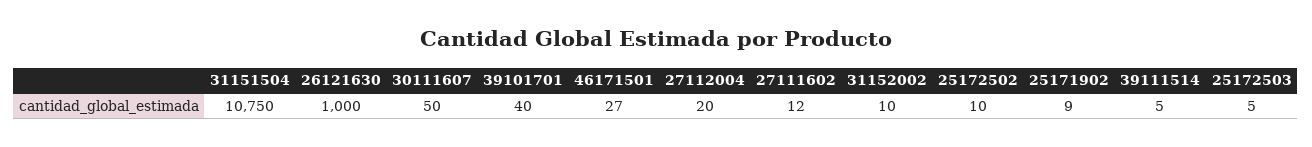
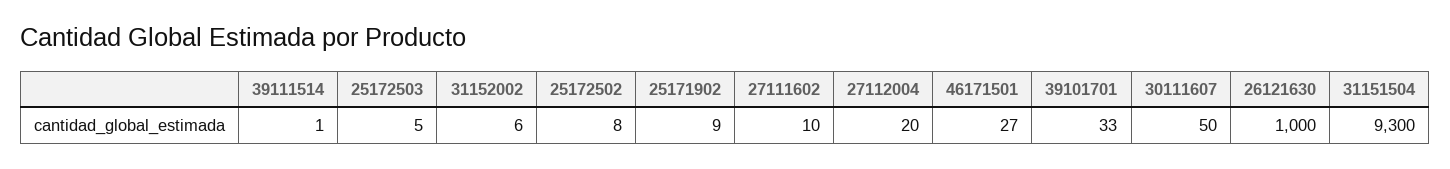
31151504: 10750 -> 9300
39101701: 40 -> 33
27111602: 12 -> 10
31152002: 10 -> 6
25172502: 10 -> 8
39111514: 5 -> 1

